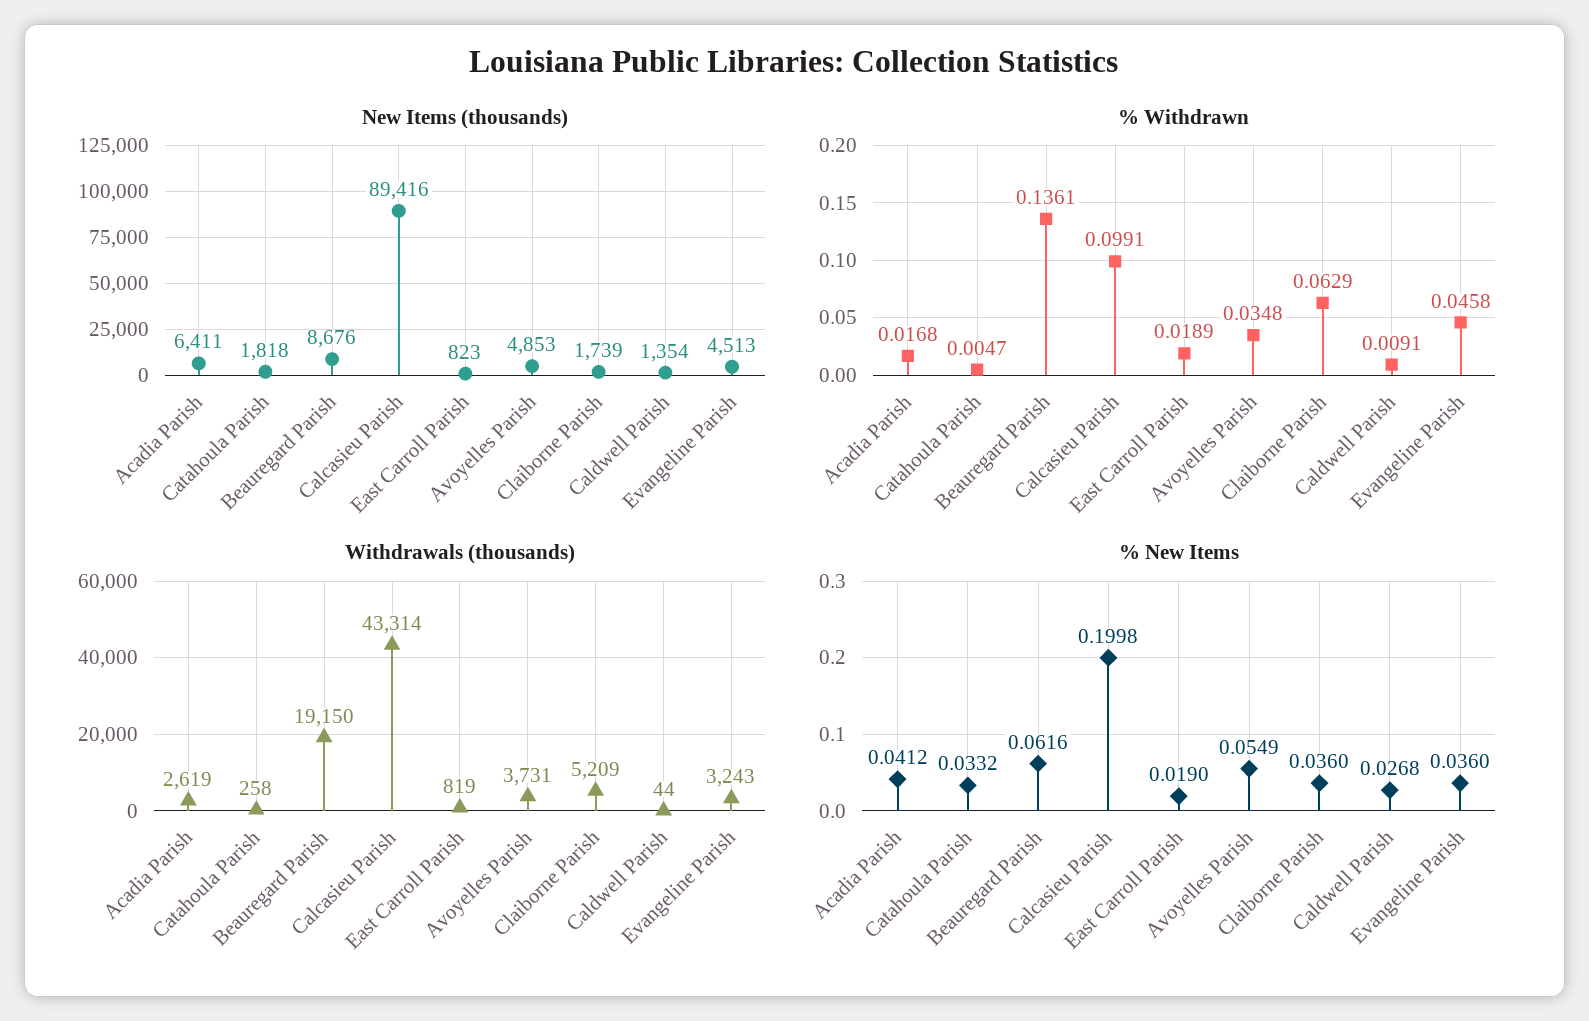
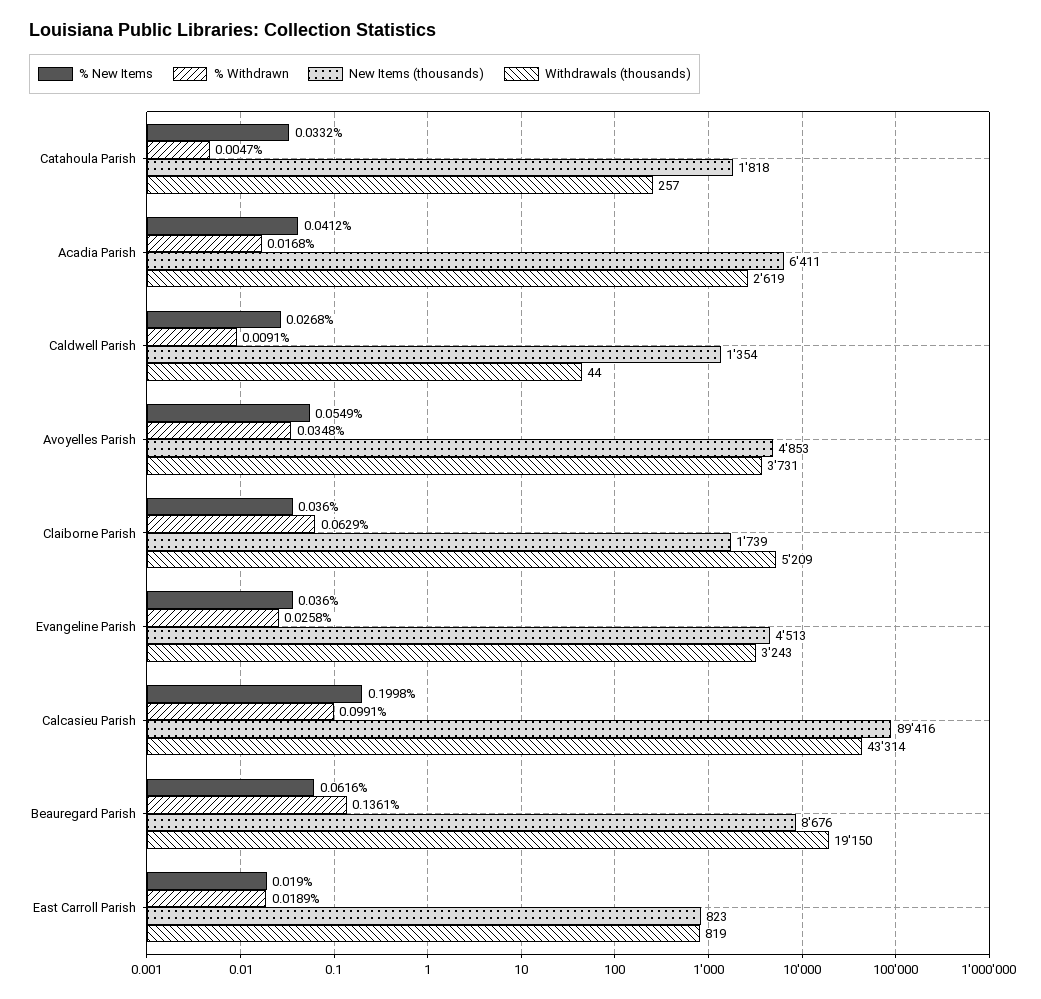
% Withdrawn, Evangeline Parish: 0.0458 -> 0.0258
Withdrawals (thousands), Catahoula Parish: 258 -> 257

